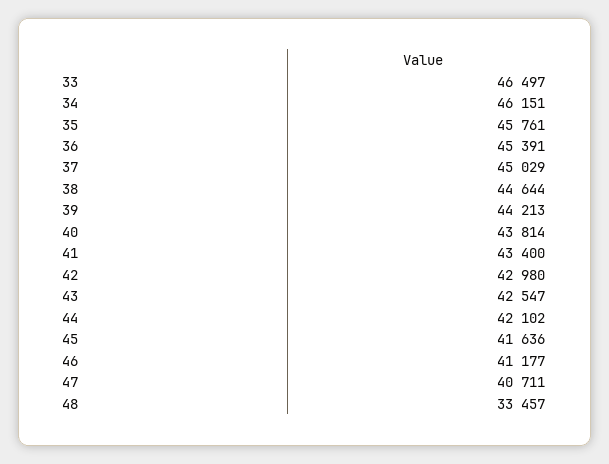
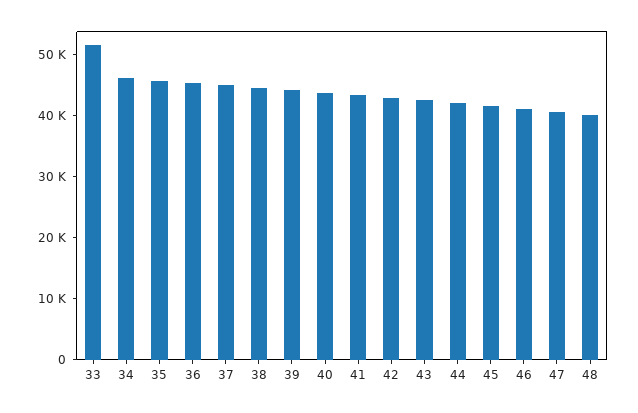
33: 46497 -> 52000
48: 33457 -> 40000

